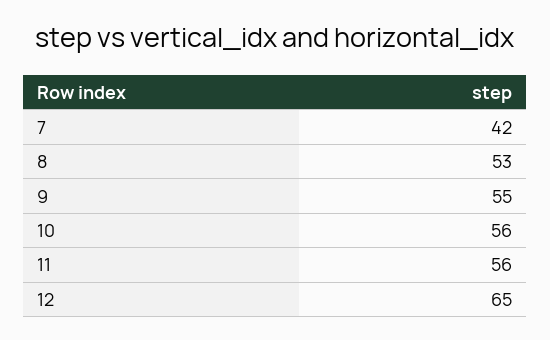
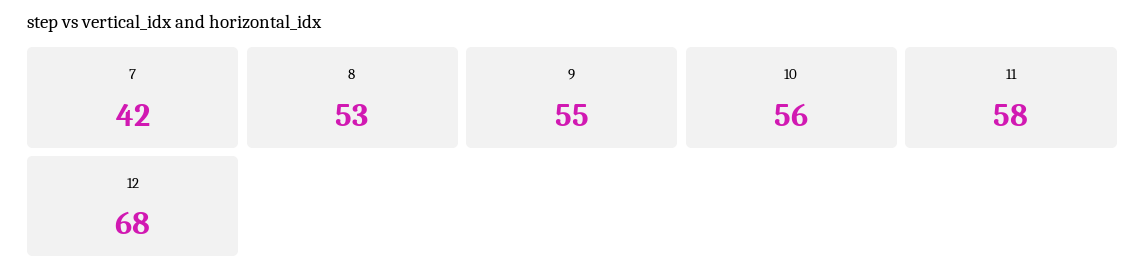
11: 56 -> 58
12: 65 -> 68

